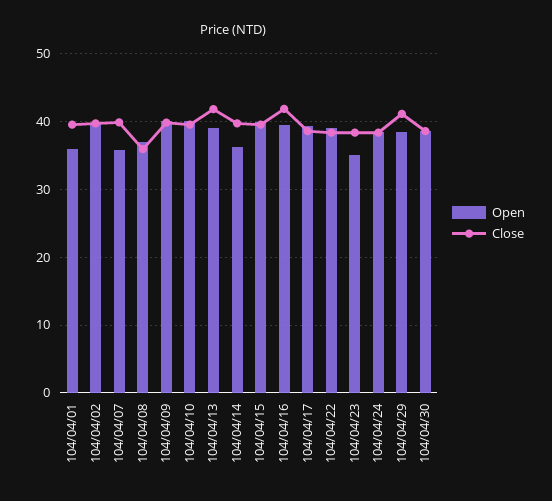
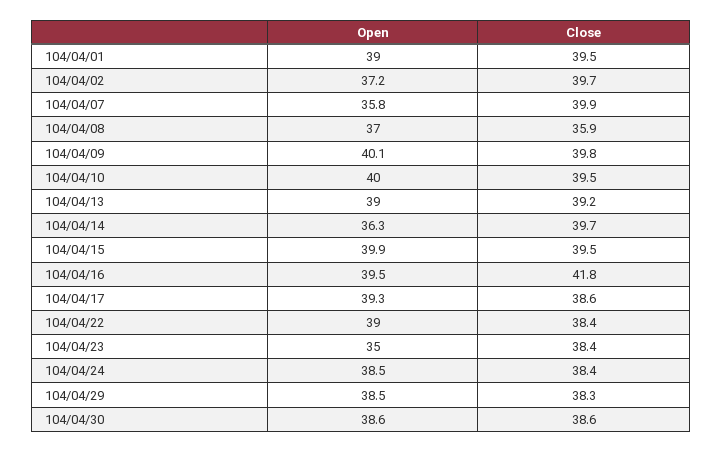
Open, 104/04/01: 36 -> 39
Open, 104/04/02: 40 -> 37.2
Close, 104/04/13: 42 -> 39.2
Close, 104/04/29: 41 -> 38.3

